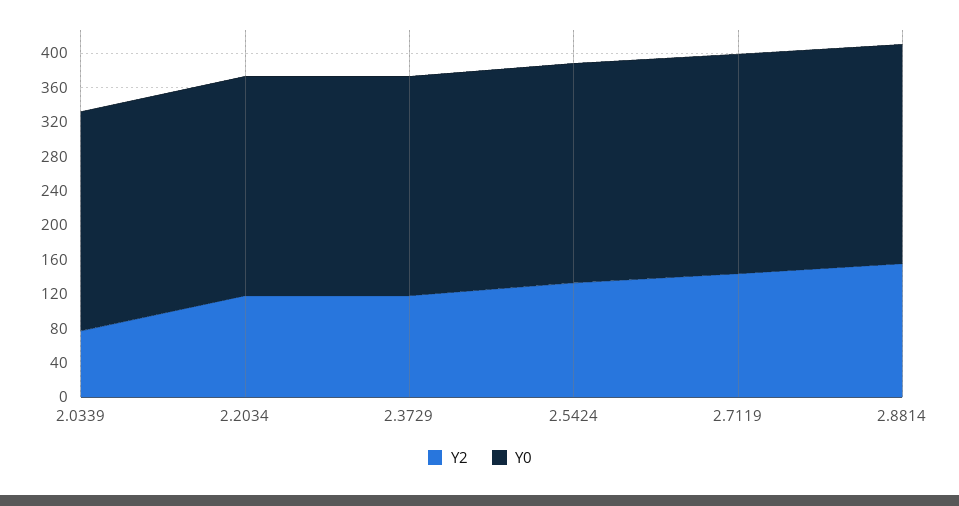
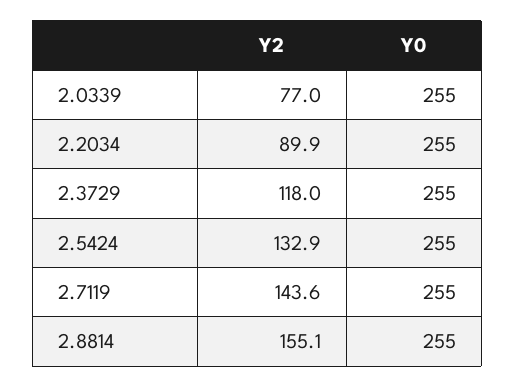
Y2, 2.2034: 120 -> 89.9

